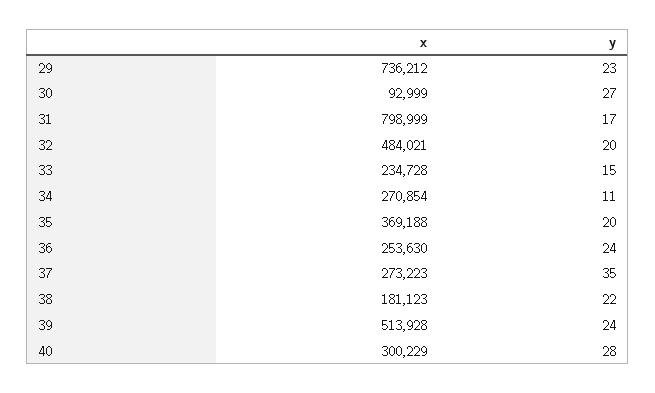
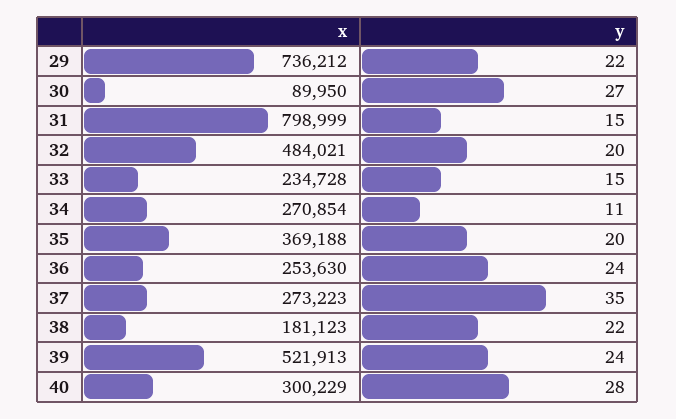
y, 29: 23 -> 22
x, 30: 92999 -> 89950
y, 31: 17 -> 15
x, 39: 513928 -> 521913

